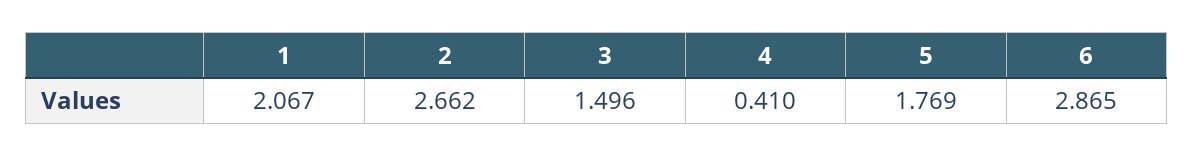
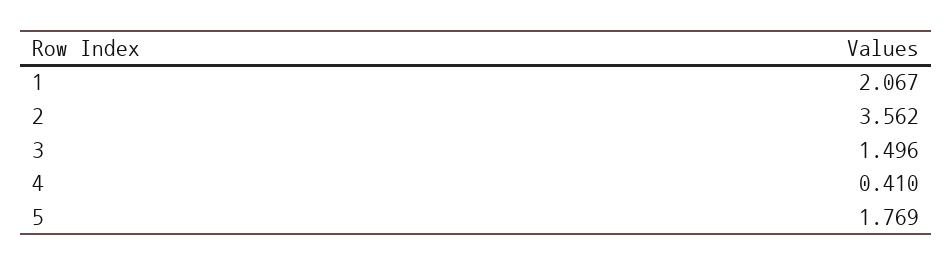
2: 2.662 -> 3.562
6: 2.865 -> none

